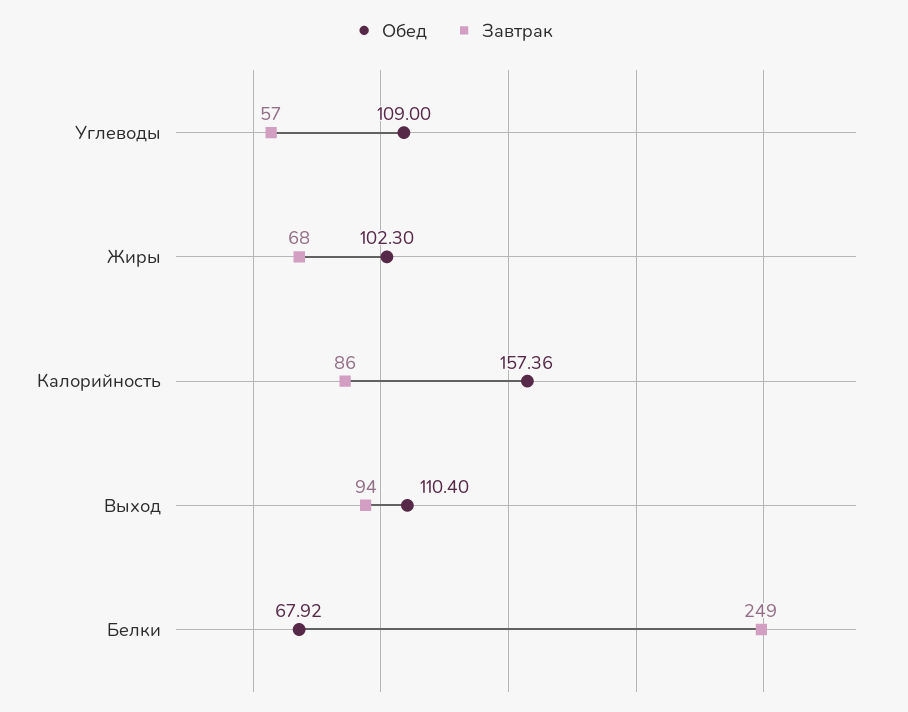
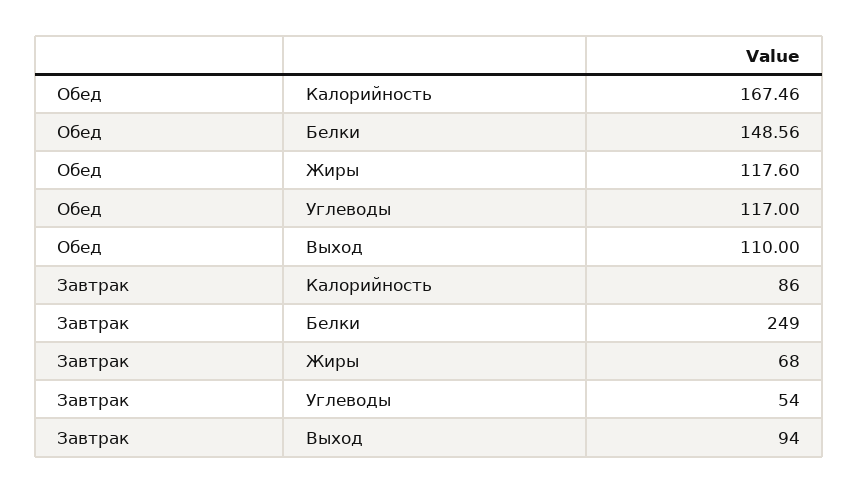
Обед, Углеводы: 109 -> 117
Завтрак, Углеводы: 57 -> 54
Обед, Жиры: 102.3 -> 117.6
Обед, Калорийность: 157.36 -> 167.46
Обед, Выход: 110.4 -> 110
Обед, Белки: 67.92 -> 148.56

